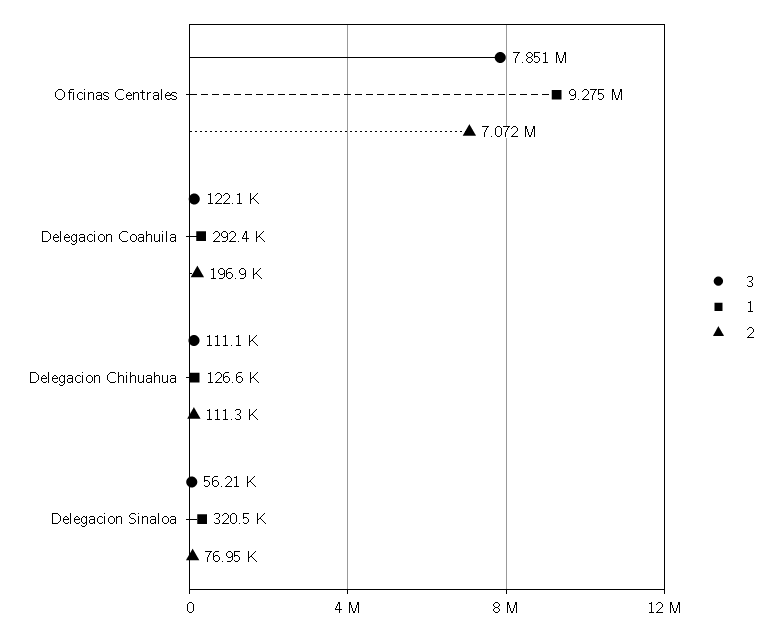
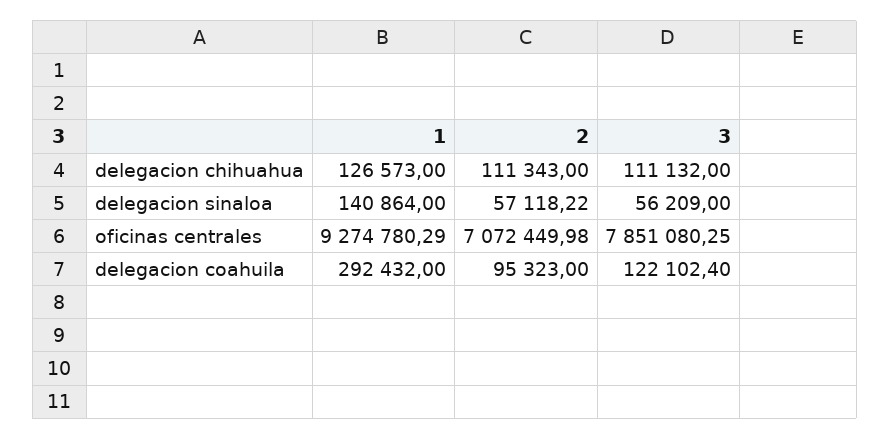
2, Delegacion Coahuila: 196900 -> 95323
1, Delegacion Sinaloa: 320500 -> 140864
2, Delegacion Sinaloa: 76950 -> 57118.22

